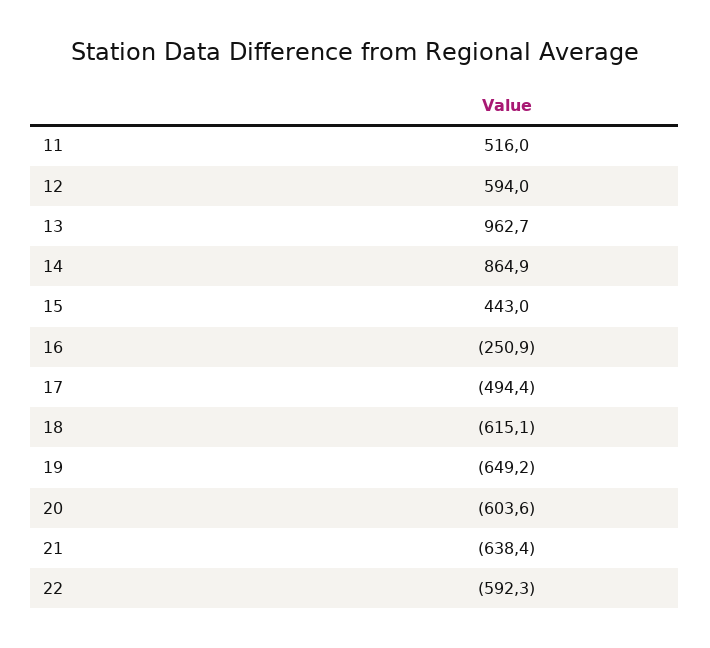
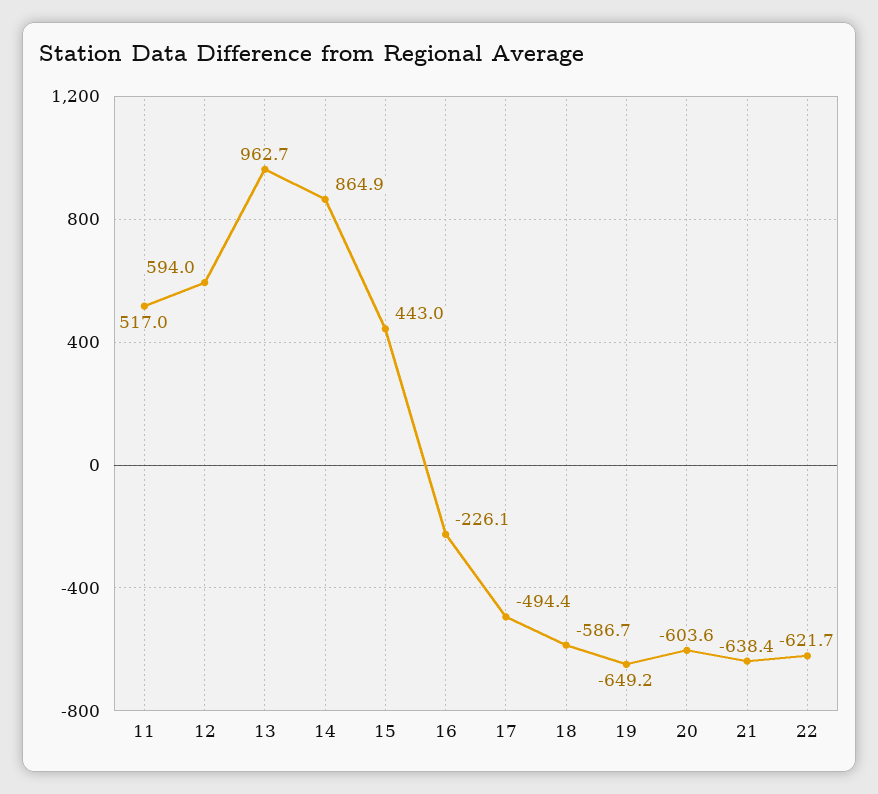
11: 516 -> 517
16: -250.9 -> -226.1
18: -615.1 -> -586.7
22: -592.3 -> -621.7

